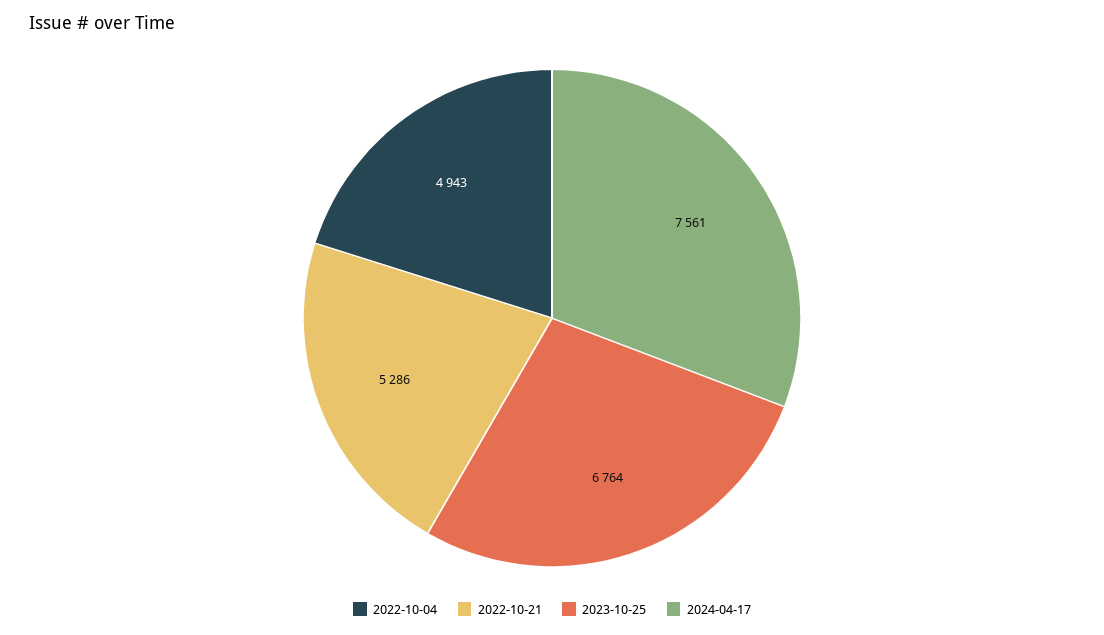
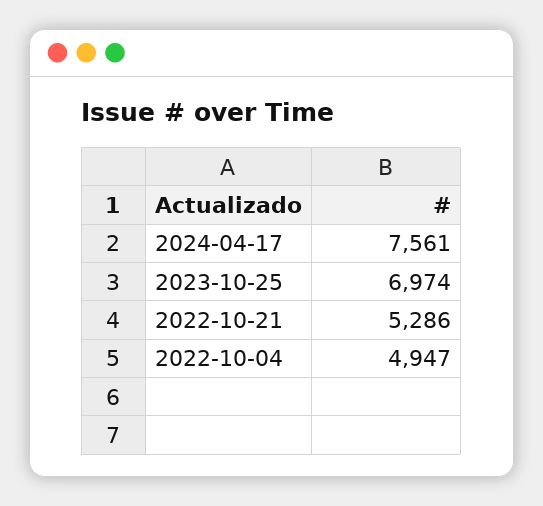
2022-10-04: 4943 -> 4947
2023-10-25: 6764 -> 6974

